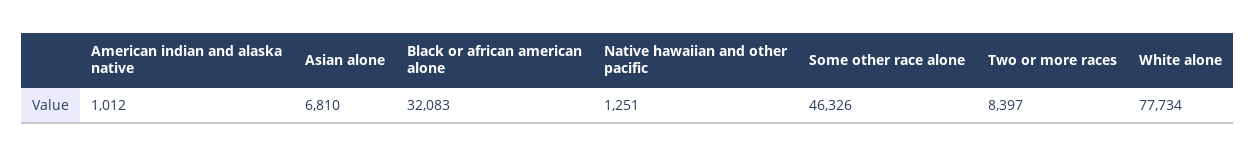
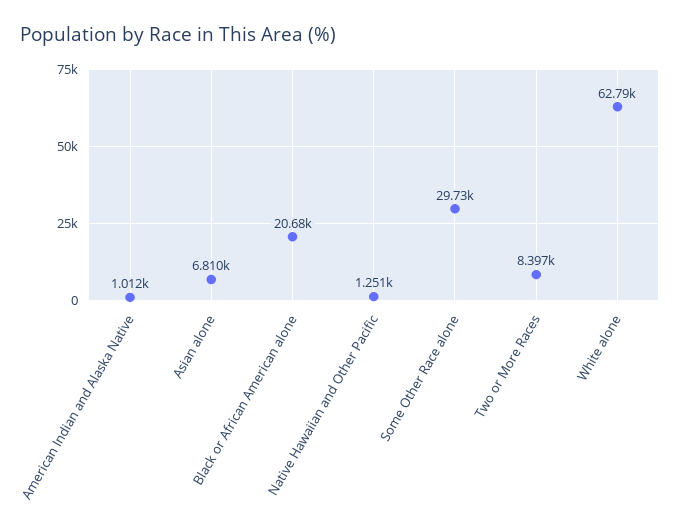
Black or african american alone: 32083 -> 20680
Some other race alone: 46326 -> 29730
White alone: 77734 -> 62790

